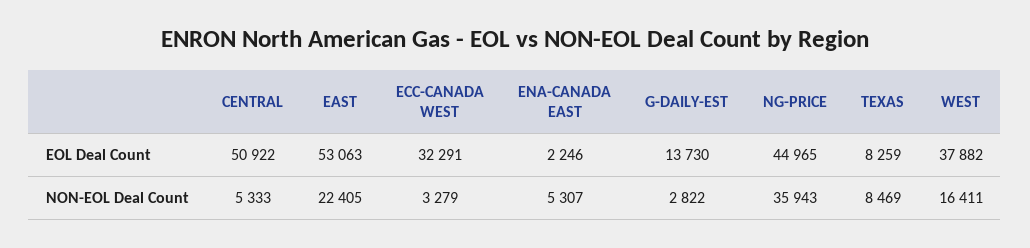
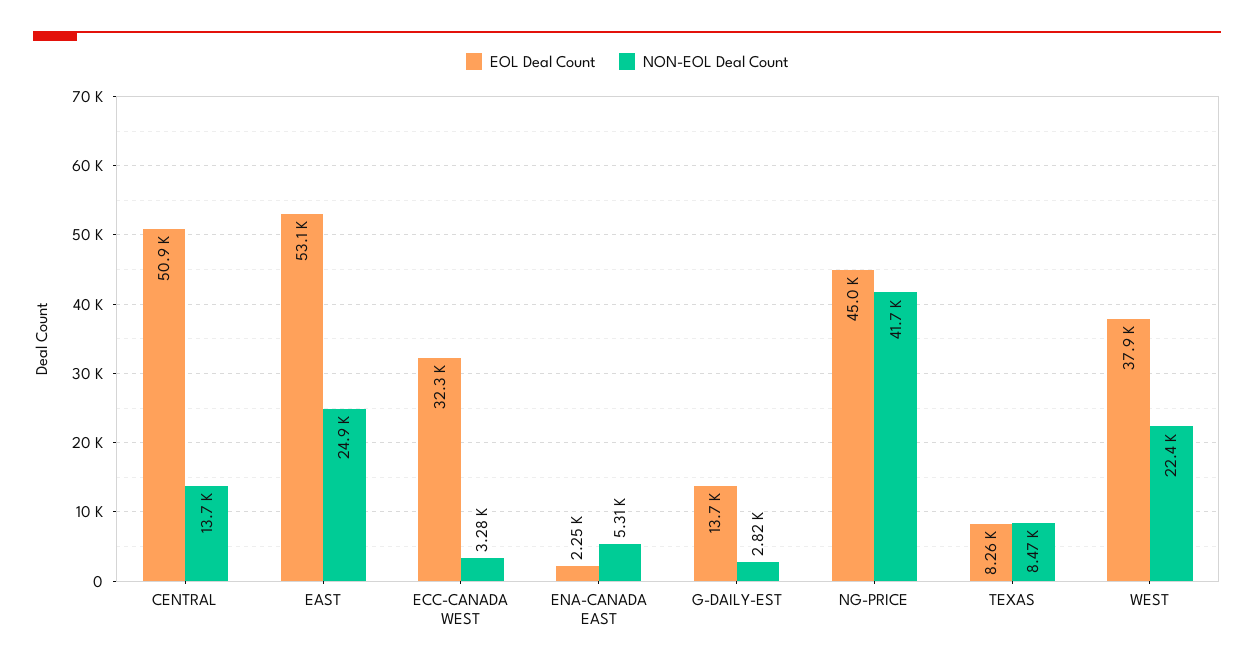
NON-EOL Deal Count, CENTRAL: 5333 -> 13700
NON-EOL Deal Count, EAST: 22405 -> 24900
NON-EOL Deal Count, NG-PRICE: 35943 -> 41700
NON-EOL Deal Count, WEST: 16411 -> 22400

